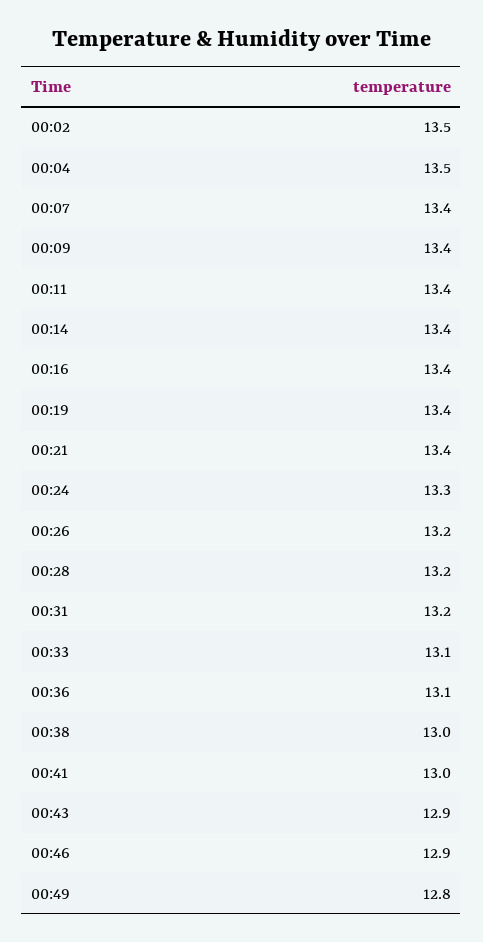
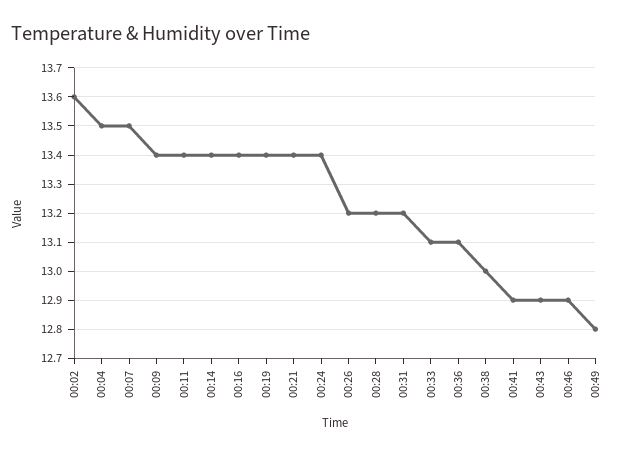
00:02: 13.5 -> 13.6
00:07: 13.4 -> 13.5
00:24: 13.3 -> 13.4
00:41: 13 -> 12.9

